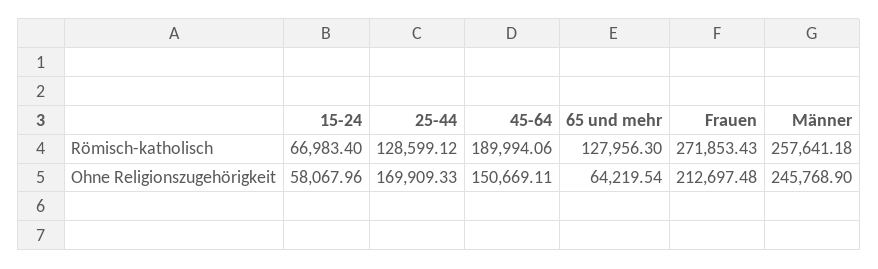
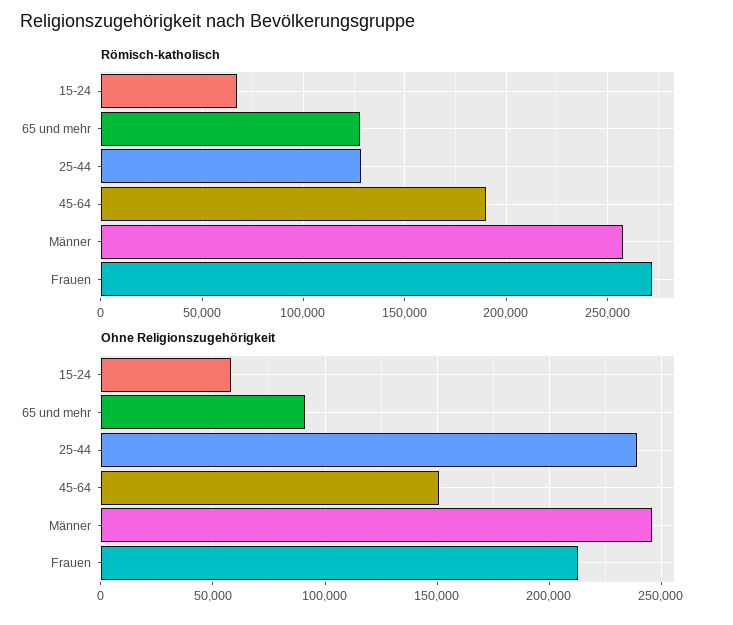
Ohne Religionszugehörigkeit, 25-44: 169909.33 -> 240000
Ohne Religionszugehörigkeit, 65 und mehr: 64219.54 -> 90000

